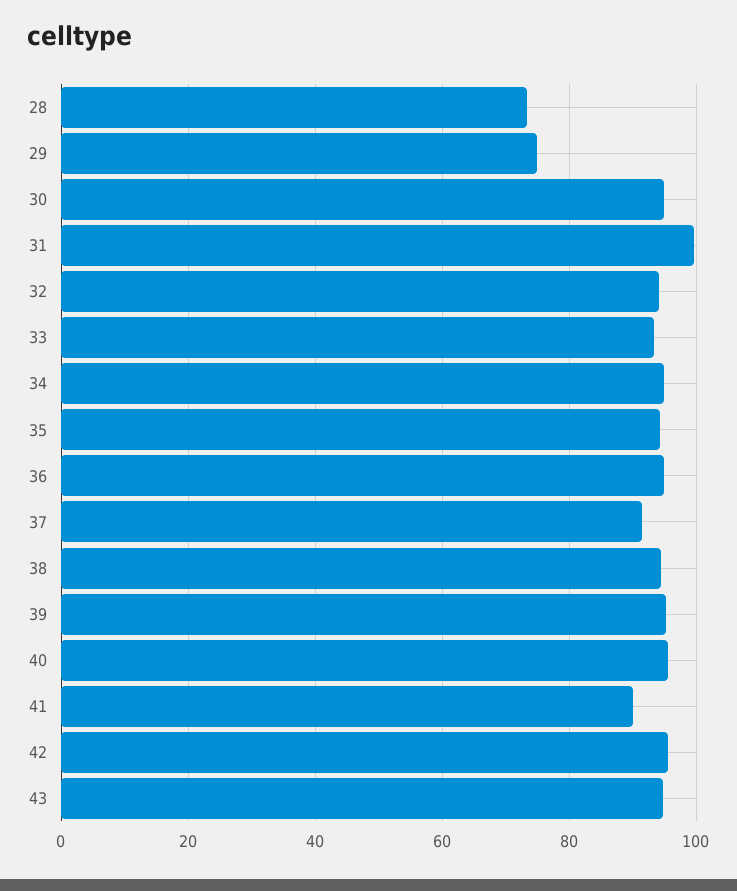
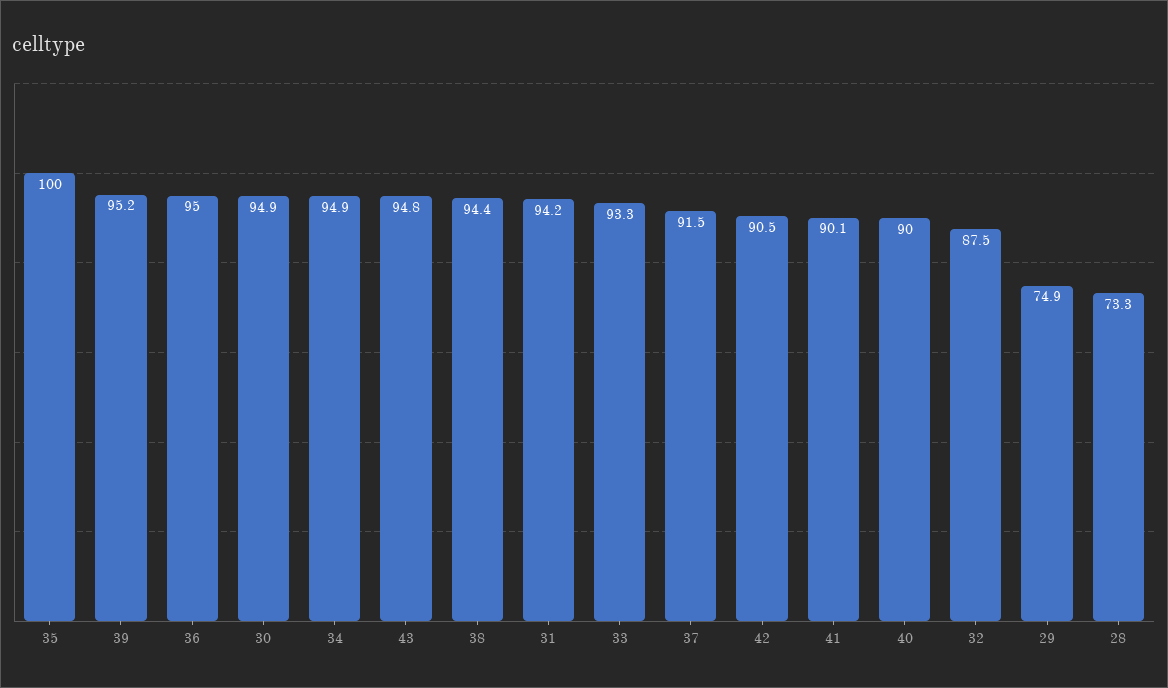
31: 100 -> 94.2
32: 94 -> 87.5
35: 94 -> 100
40: 96 -> 90
42: 96 -> 90.5

